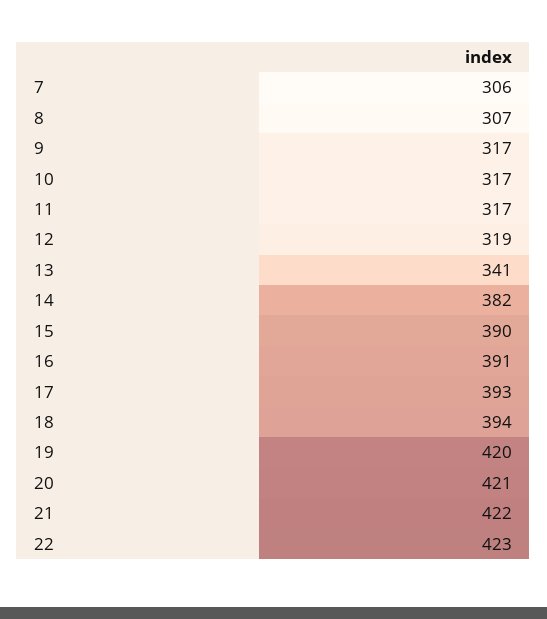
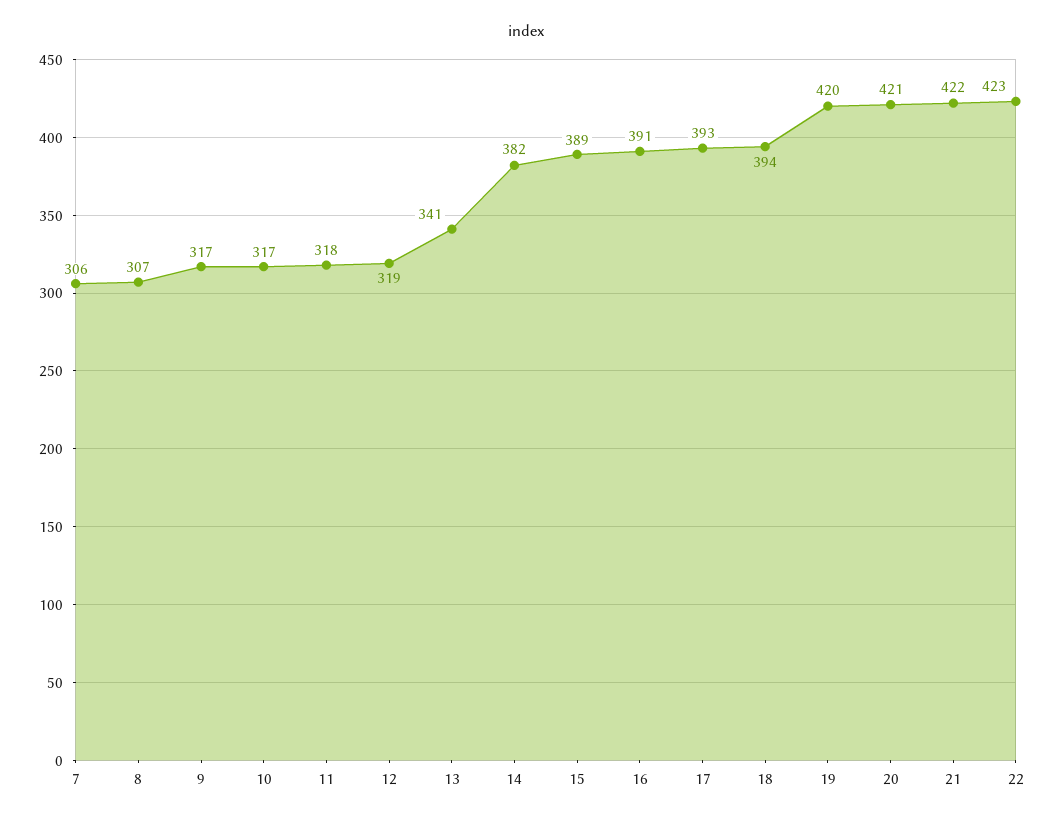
11: 317 -> 318
15: 390 -> 389

